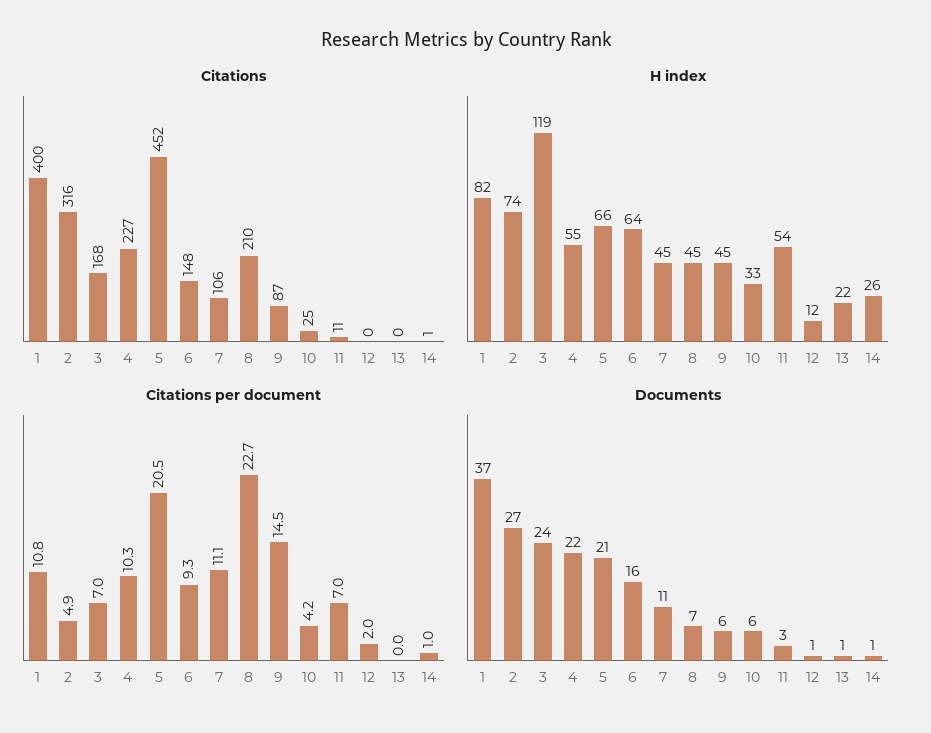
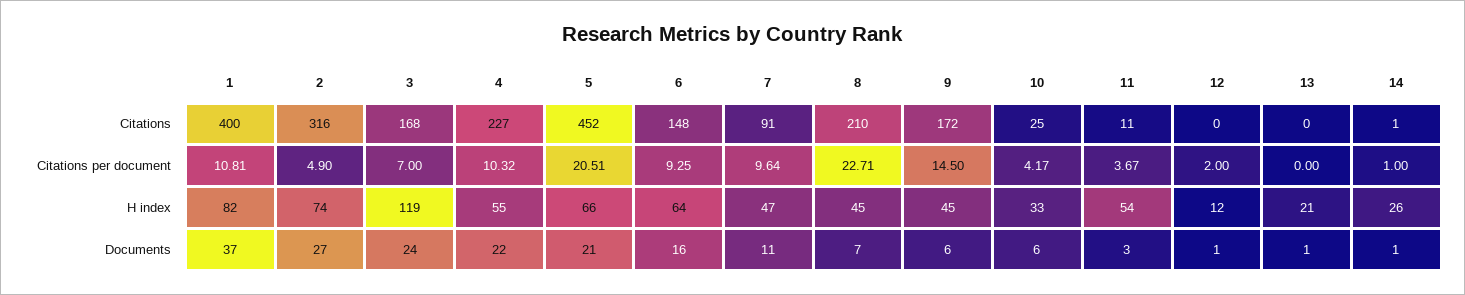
Citations, 7: 106 -> 91
Citations, 9: 87 -> 172
H index, 7: 45 -> 47
H index, 13: 22 -> 21
Citations per document, 7: 11.1 -> 9.64
Citations per document, 11: 7 -> 3.67

